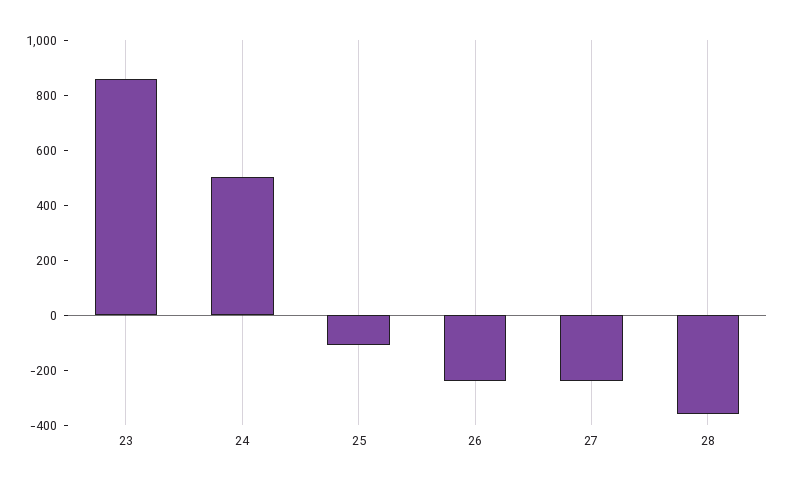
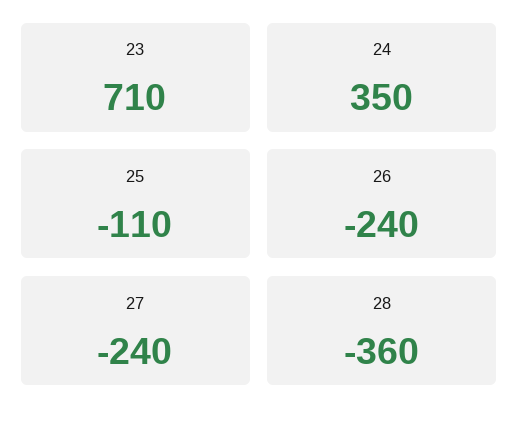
23: 850 -> 710
24: 500 -> 350

